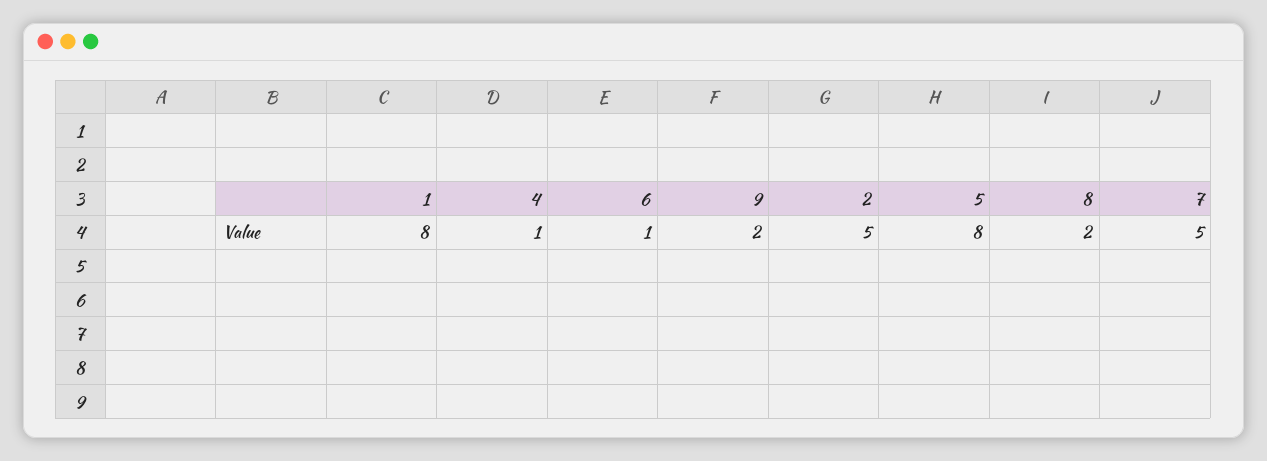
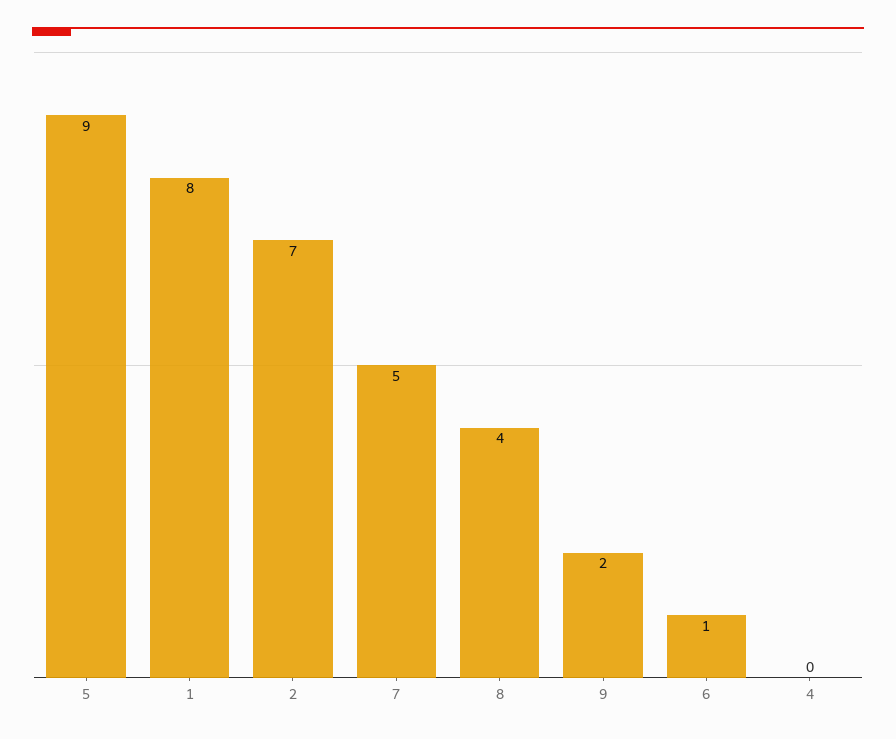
4: 1 -> 0
2: 5 -> 7
5: 8 -> 9
8: 2 -> 4

